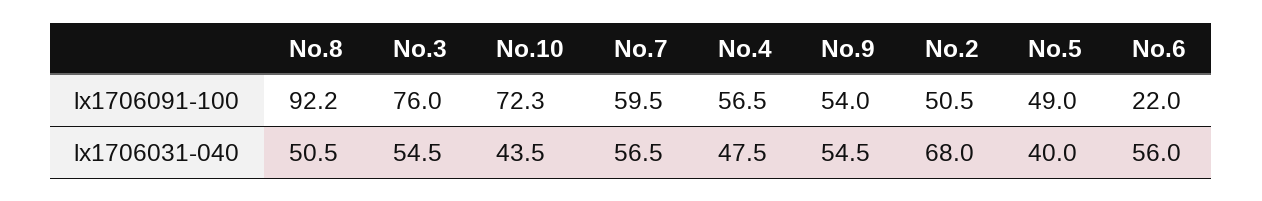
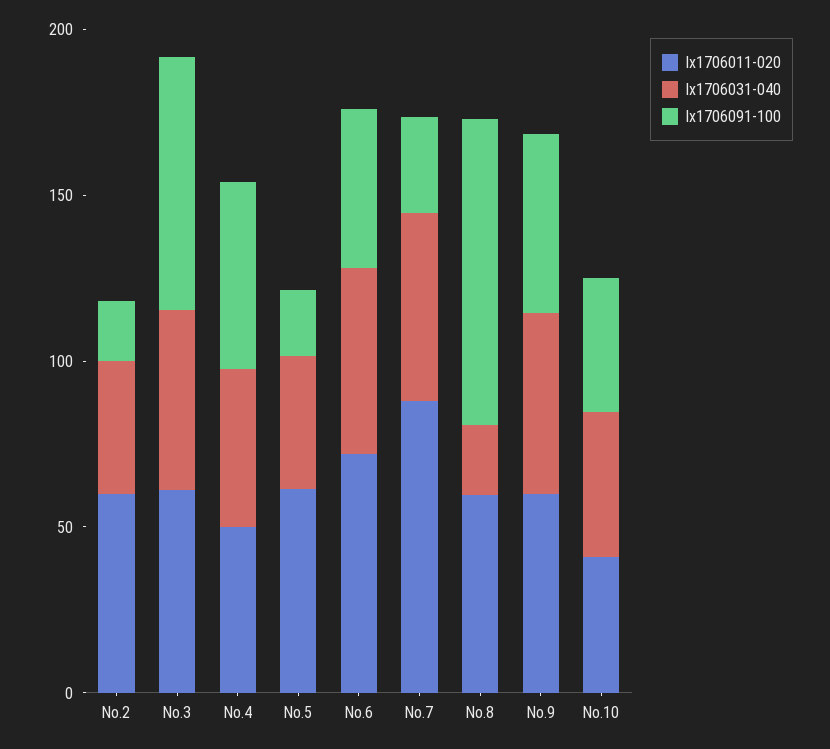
lx1706091-100, No.10: 72.3 -> 40
lx1706091-100, No.7: 59.5 -> 30
lx1706091-100, No.2: 50.5 -> 20
lx1706091-100, No.5: 49 -> 20
lx1706091-100, No.6: 22 -> 50
lx1706031-040, No.8: 50.5 -> 20
lx1706031-040, No.2: 68 -> 40
lx1706011-020, No.2: none -> 60
lx1706011-020, No.3: none -> 60
lx1706011-020, No.4: none -> 50
lx1706011-020, No.5: none -> 60
lx1706011-020, No.6: none -> 70
lx1706011-020, No.7: none -> 90
lx1706011-020, No.8: none -> 60
lx1706011-020, No.9: none -> 60
lx1706011-020, No.10: none -> 40

